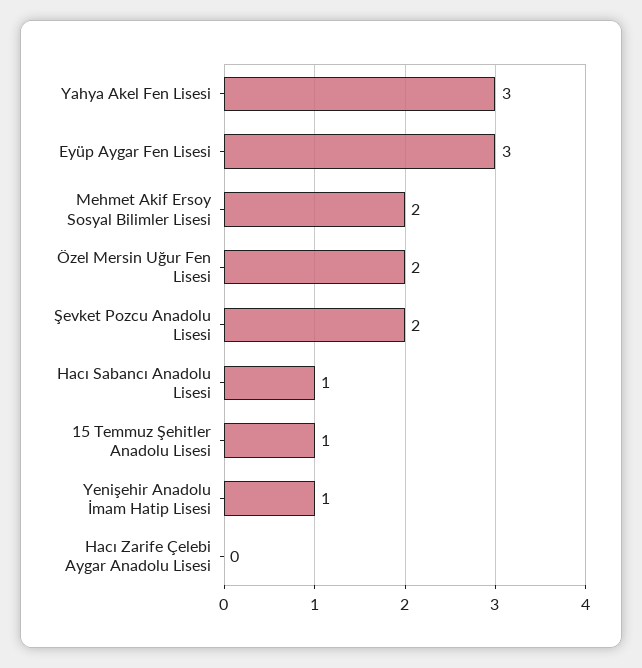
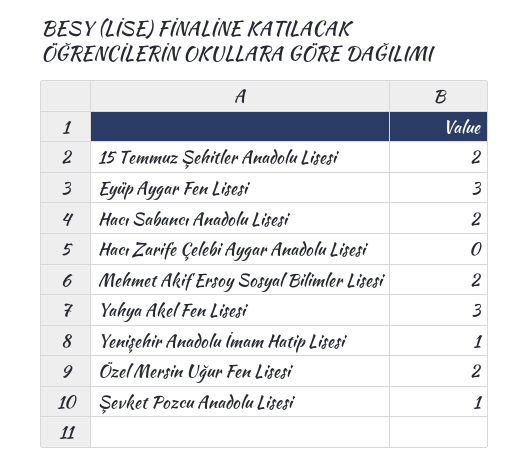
Şevket Pozcu Anadolu Lisesi: 2 -> 1
Hacı Sabancı Anadolu Lisesi: 1 -> 2
15 Temmuz Şehitler Anadolu Lisesi: 1 -> 2

